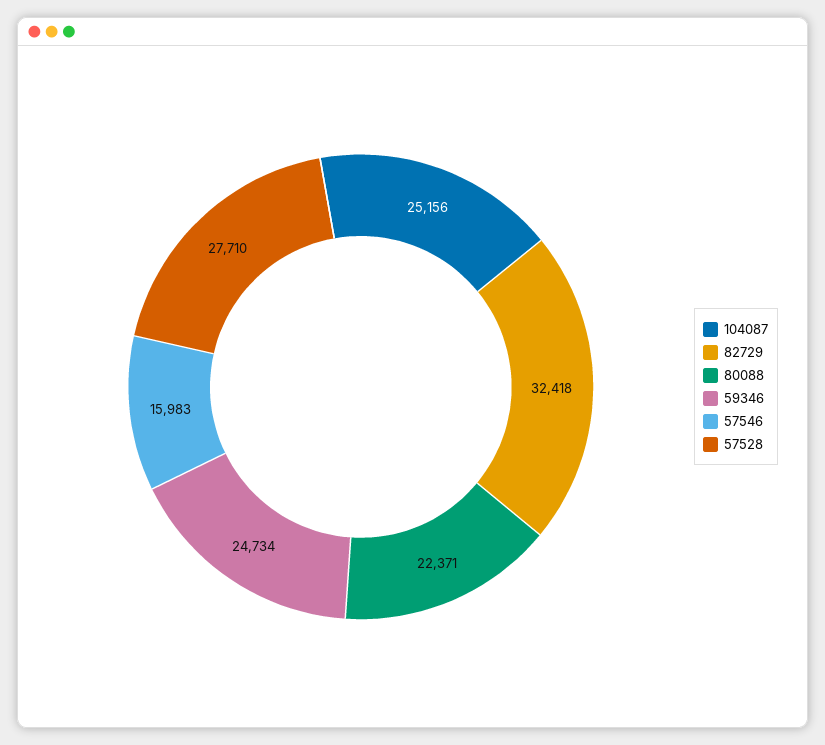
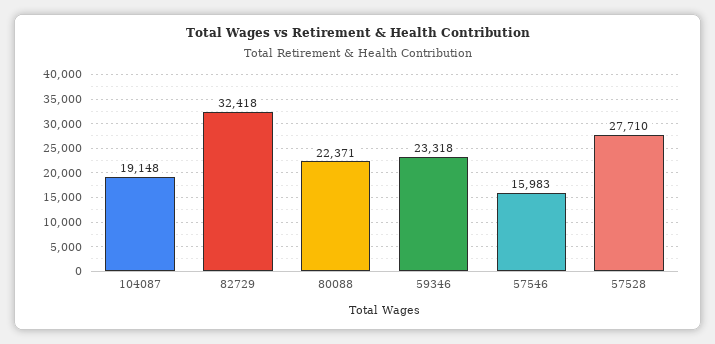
104087: 25156 -> 19148
59346: 24734 -> 23318

